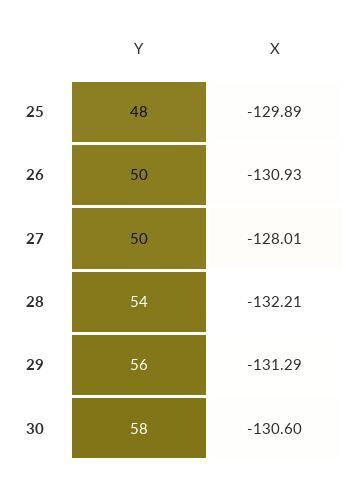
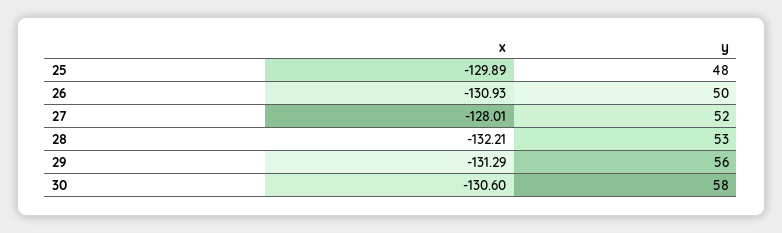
Y, 27: 50 -> 52
Y, 28: 54 -> 53

